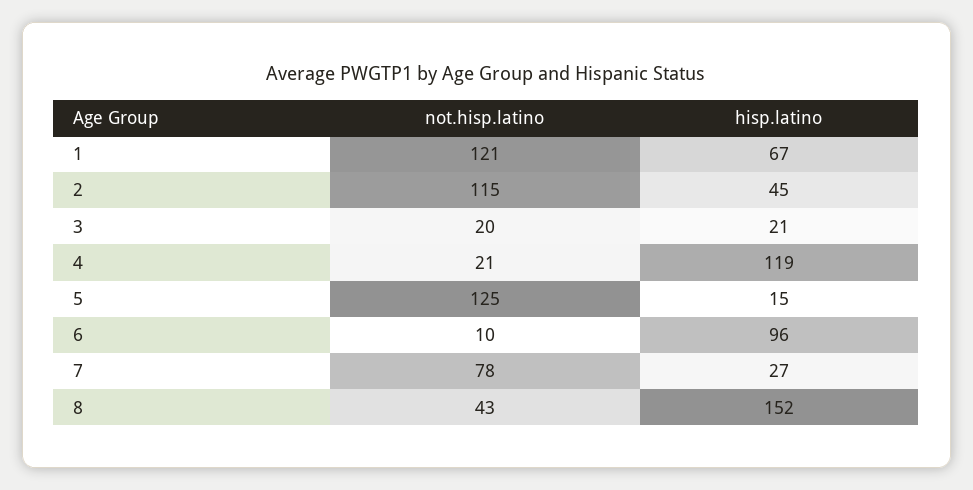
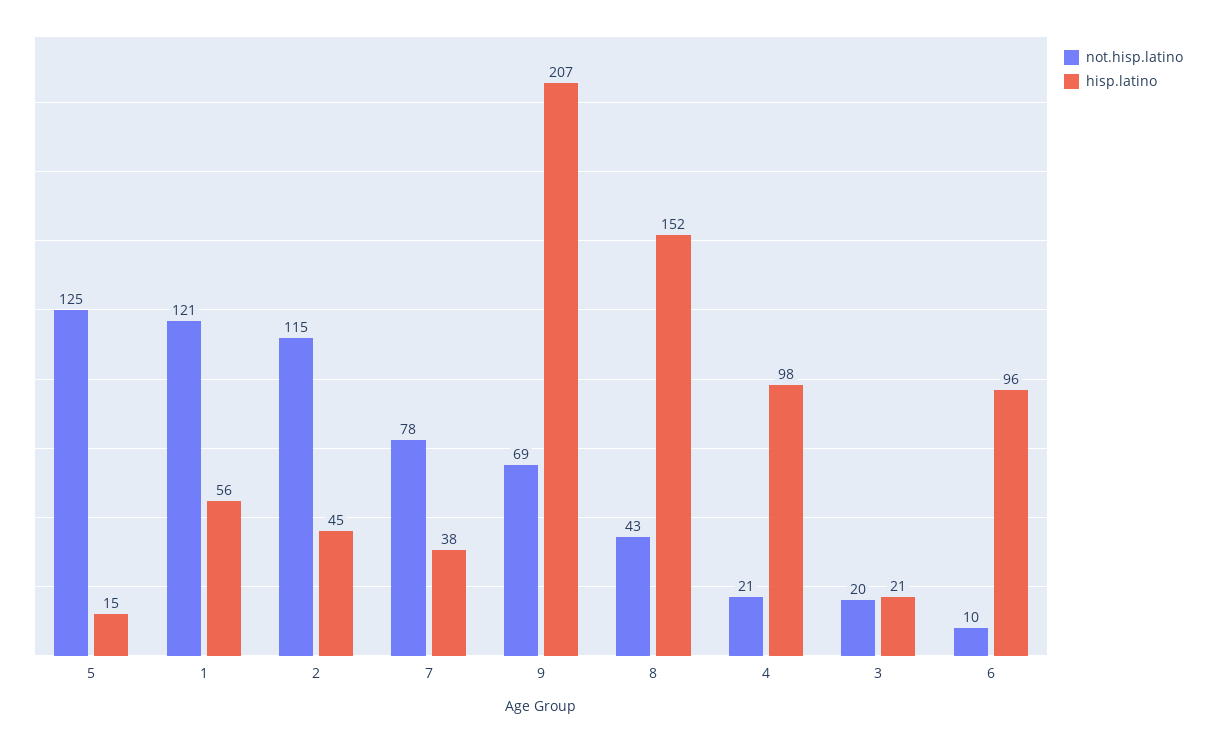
hisp.latino, 1: 67 -> 56
hisp.latino, 4: 119 -> 98
hisp.latino, 7: 27 -> 38
not.hisp.latino, 9: none -> 69
hisp.latino, 9: none -> 207

